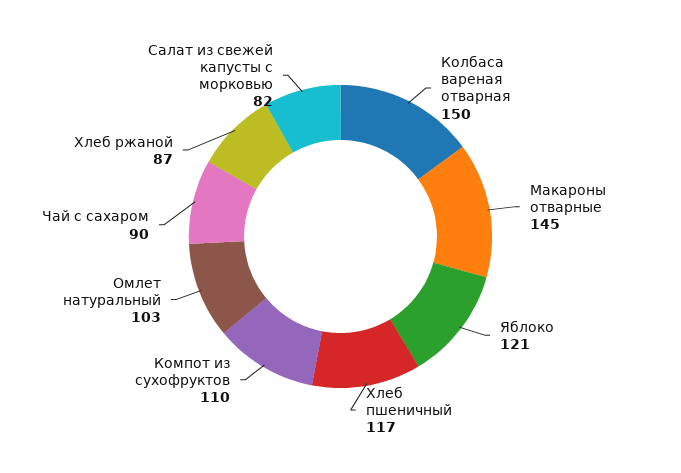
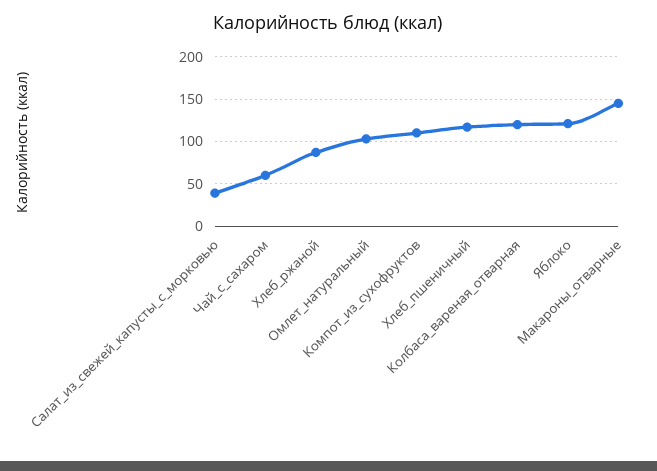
Колбаса вареная отварная: 150 -> 120
Чай с сахаром: 90 -> 60
Салат из свежей капусты с морковью: 82 -> 40

